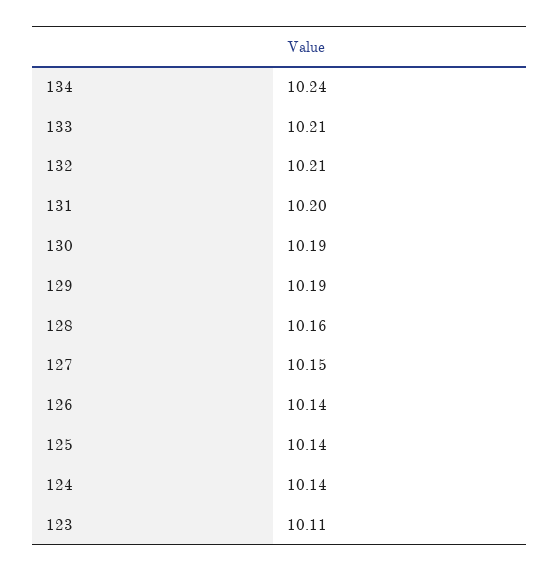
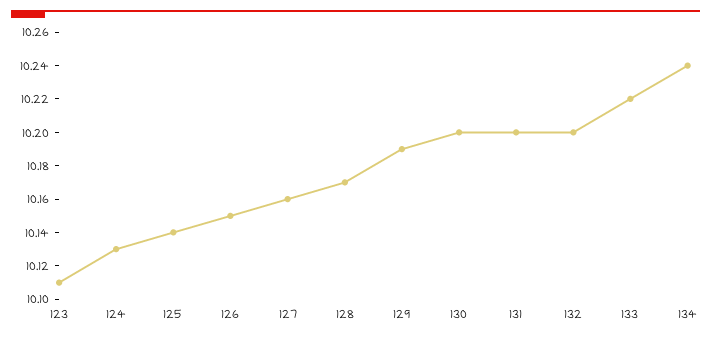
133: 10.21 -> 10.22
132: 10.21 -> 10.2
130: 10.19 -> 10.2
128: 10.16 -> 10.17
127: 10.15 -> 10.16
126: 10.14 -> 10.15
124: 10.14 -> 10.13

